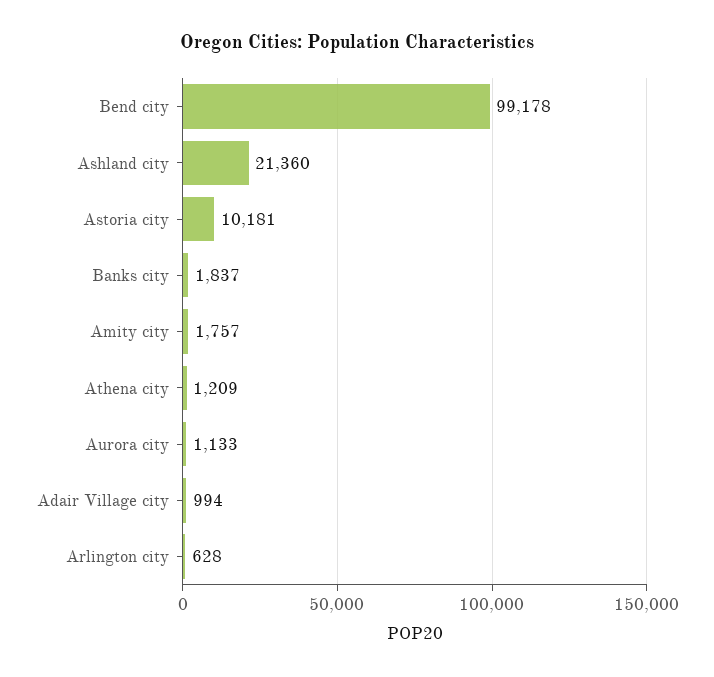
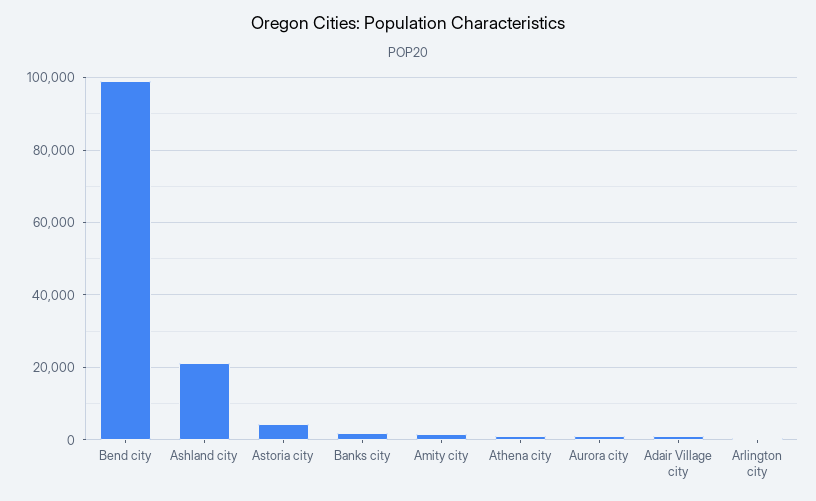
Astoria city: 10181 -> 4000

